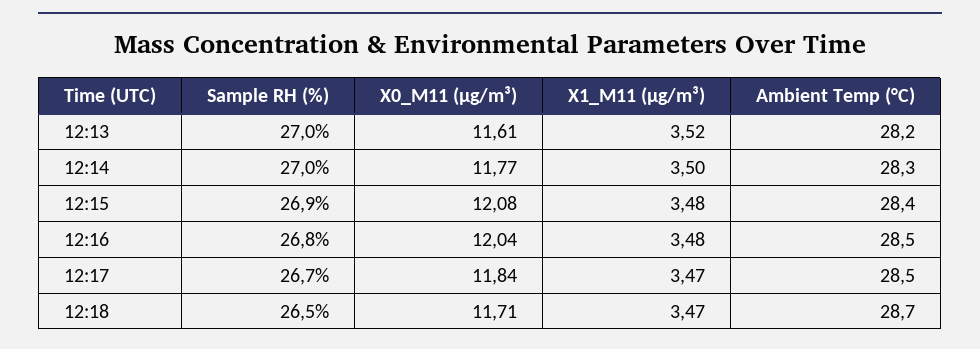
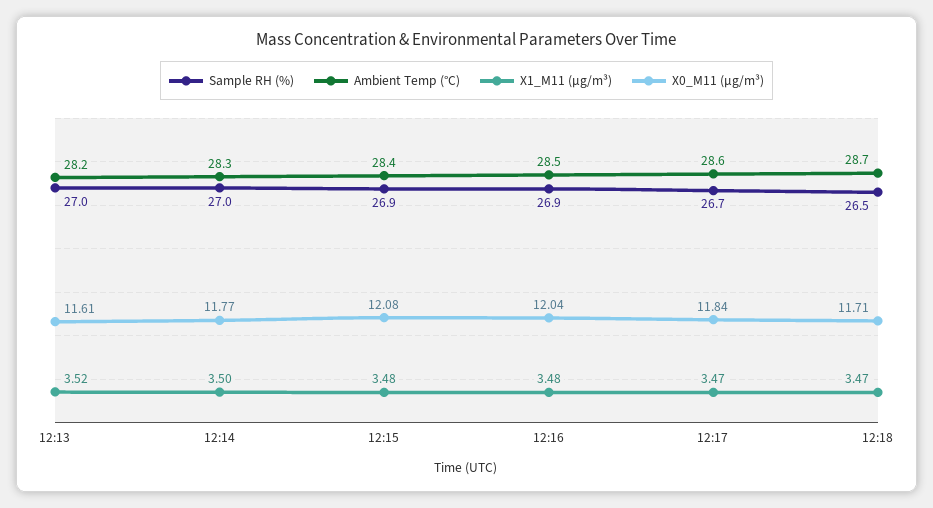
Sample RH (%), 12:16: 26.8 -> 26.9
Ambient Temp (°C), 12:17: 28.5 -> 28.6

